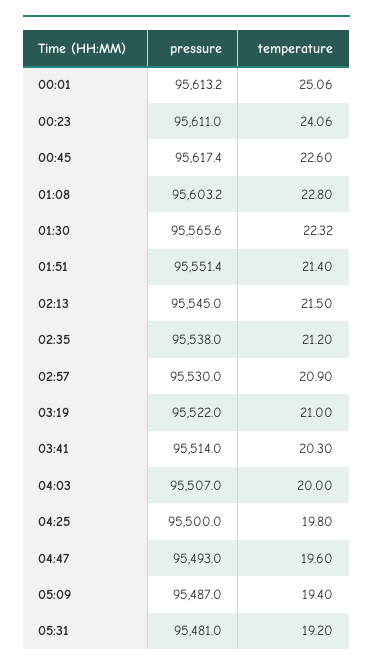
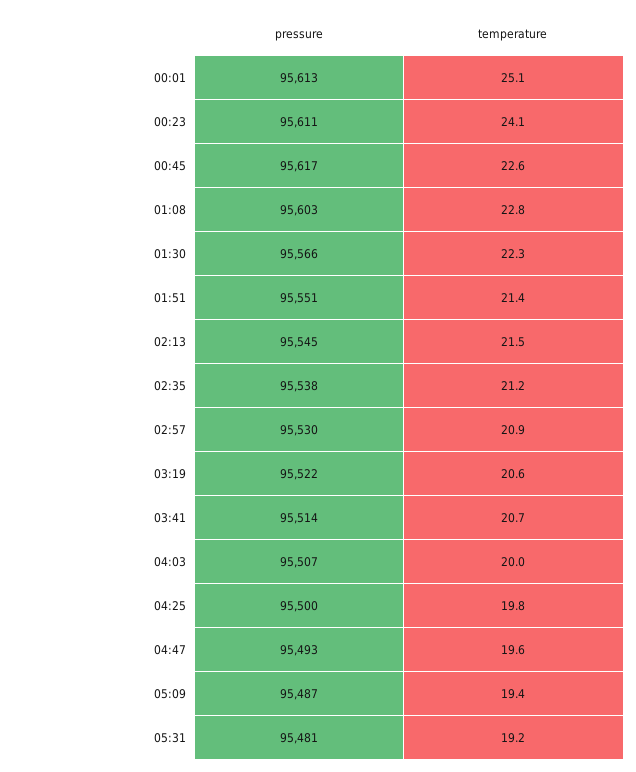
temperature, 03:19: 21 -> 20.6
temperature, 03:41: 20.3 -> 20.7

